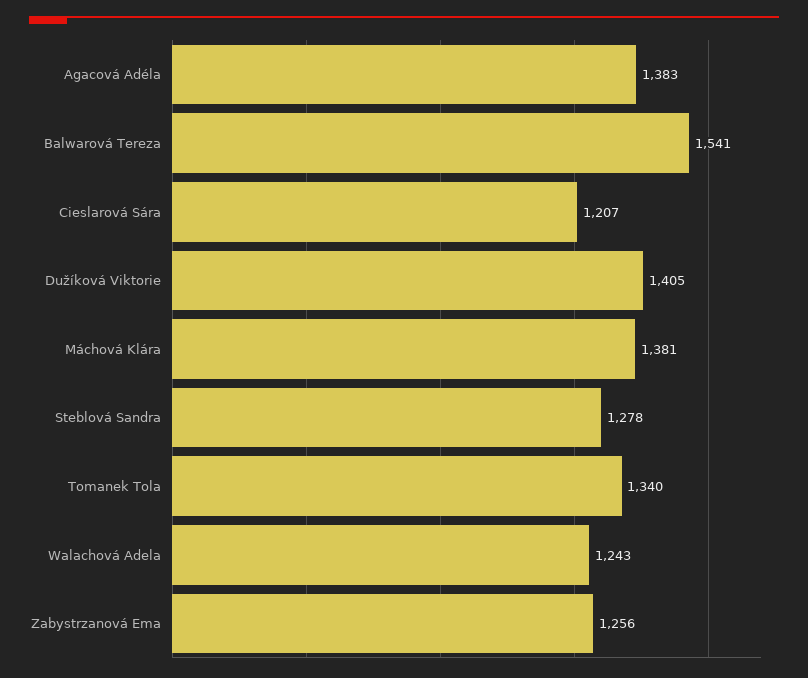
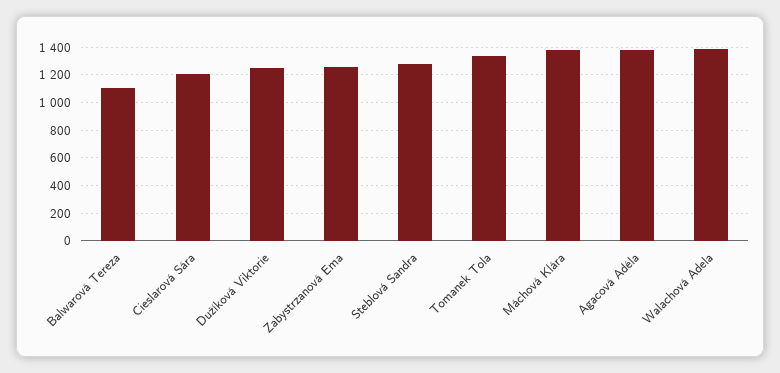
Balwarová Tereza: 1541 -> 1100
Dužíková Viktorie: 1405 -> 1250
Walachová Adela: 1243 -> 1400

